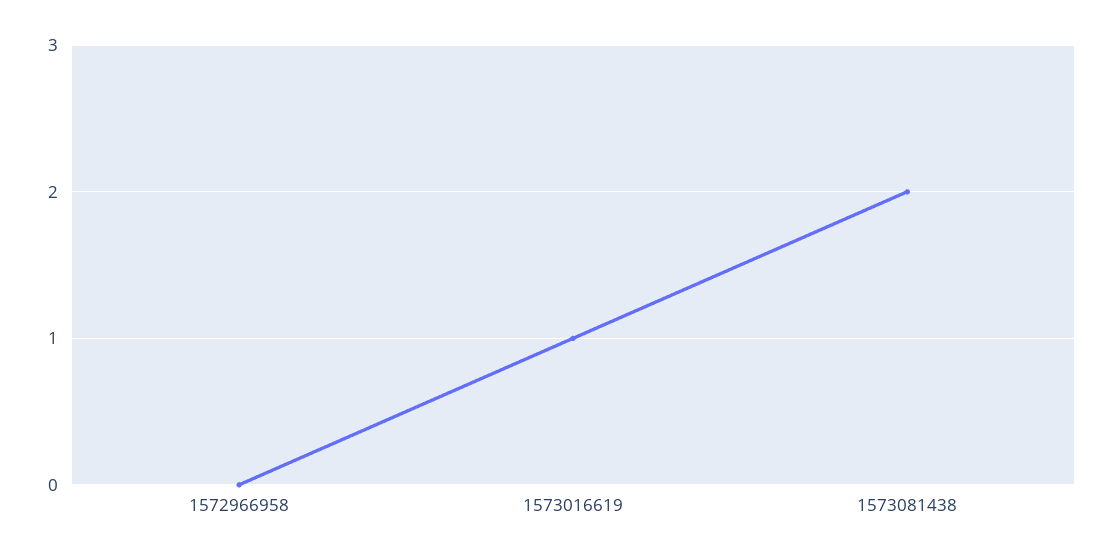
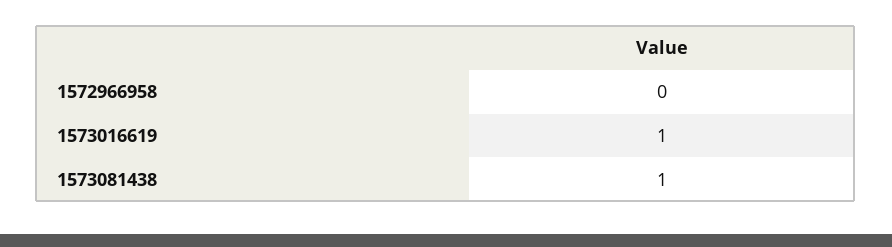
1573081438: 2 -> 1

